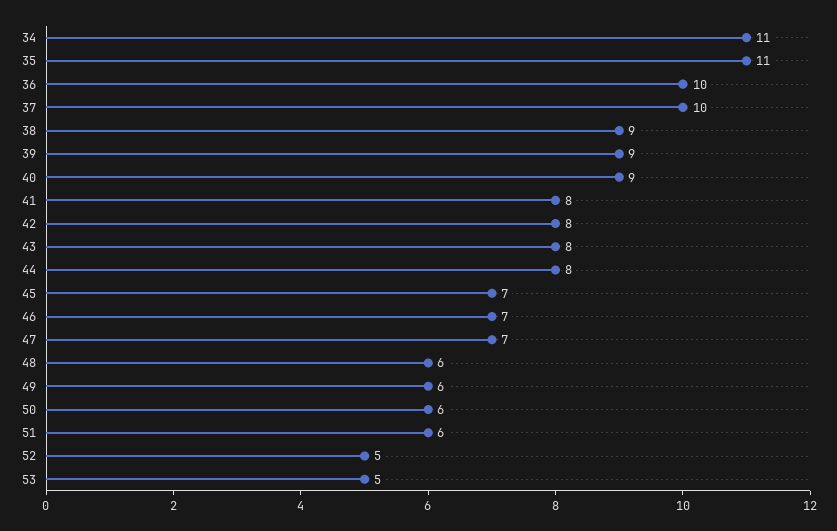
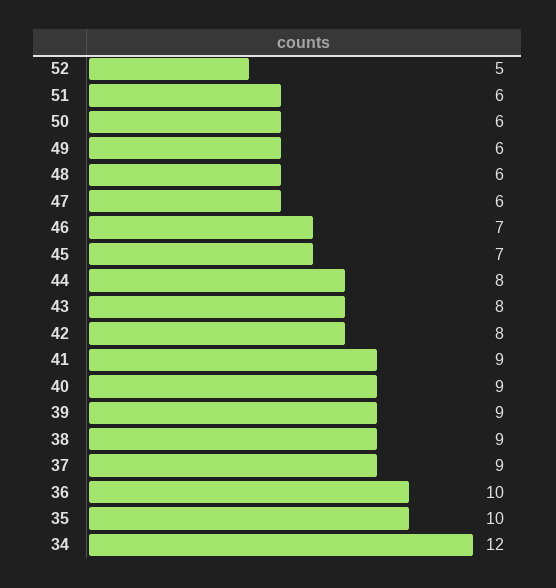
34: 11 -> 12
35: 11 -> 10
37: 10 -> 9
41: 8 -> 9
47: 7 -> 6
53: 5 -> none

